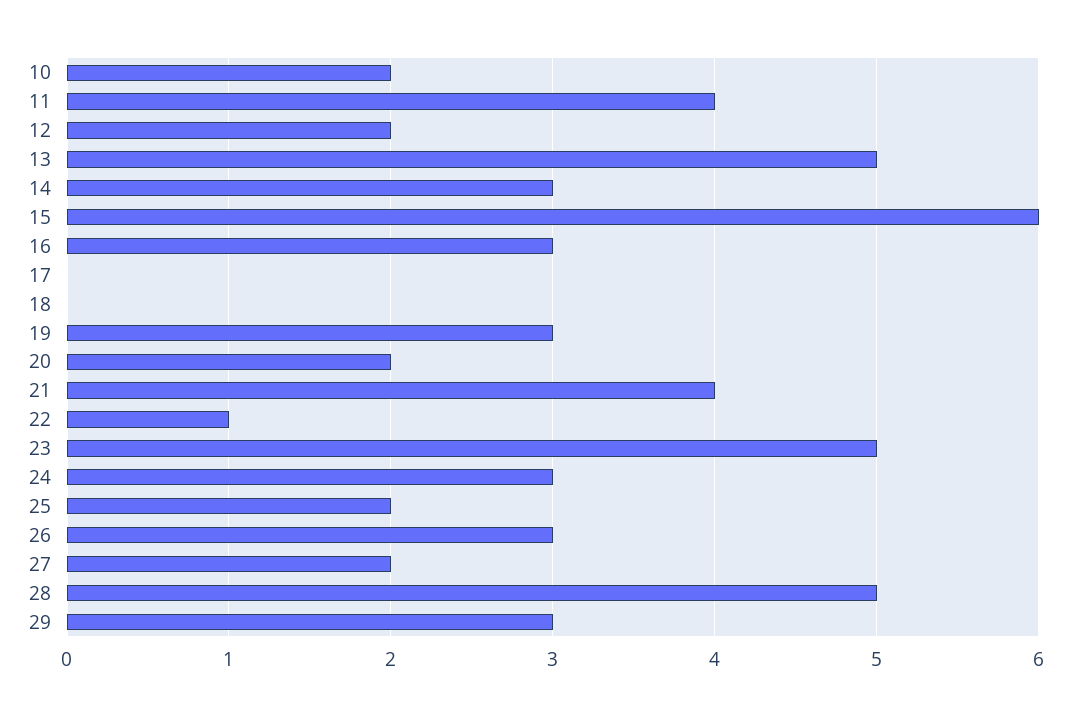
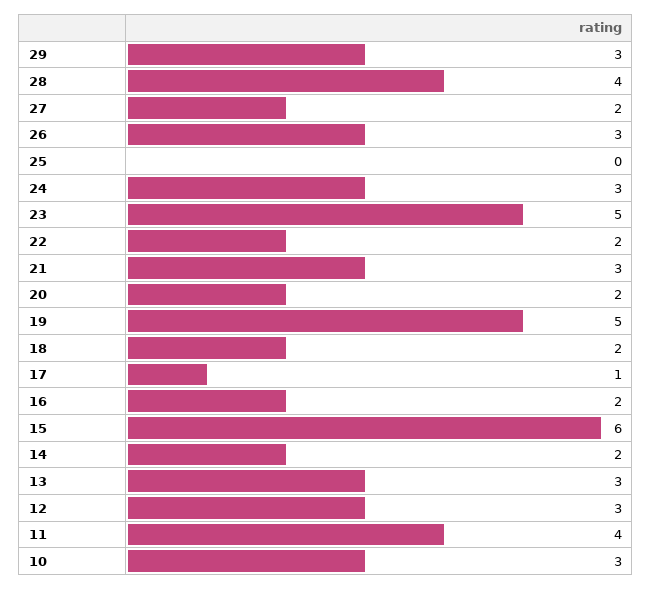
10: 2 -> 3
12: 2 -> 3
13: 5 -> 3
14: 3 -> 2
16: 3 -> 2
17: 0 -> 1
18: 0 -> 2
19: 3 -> 5
21: 4 -> 3
22: 1 -> 2
25: 2 -> 0
28: 5 -> 4

